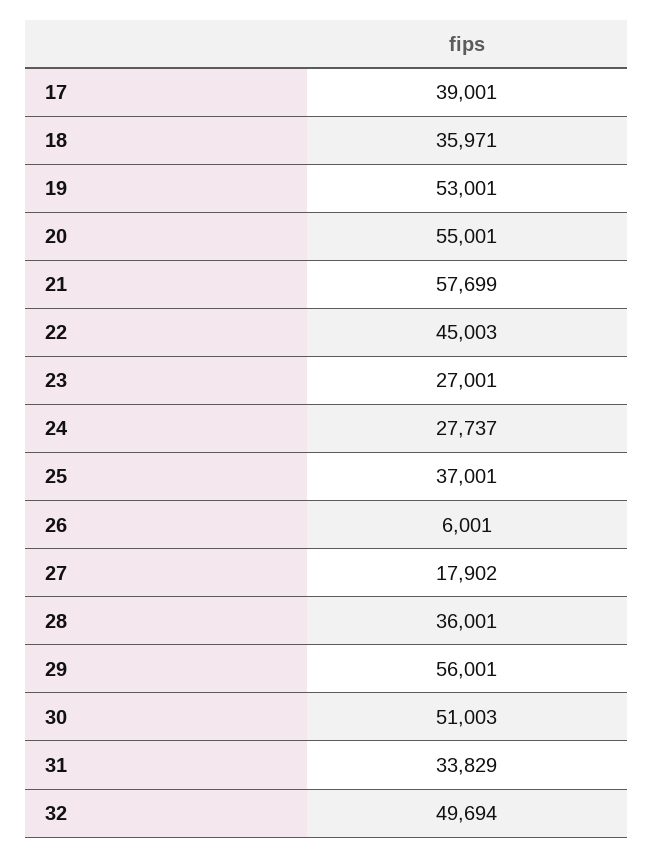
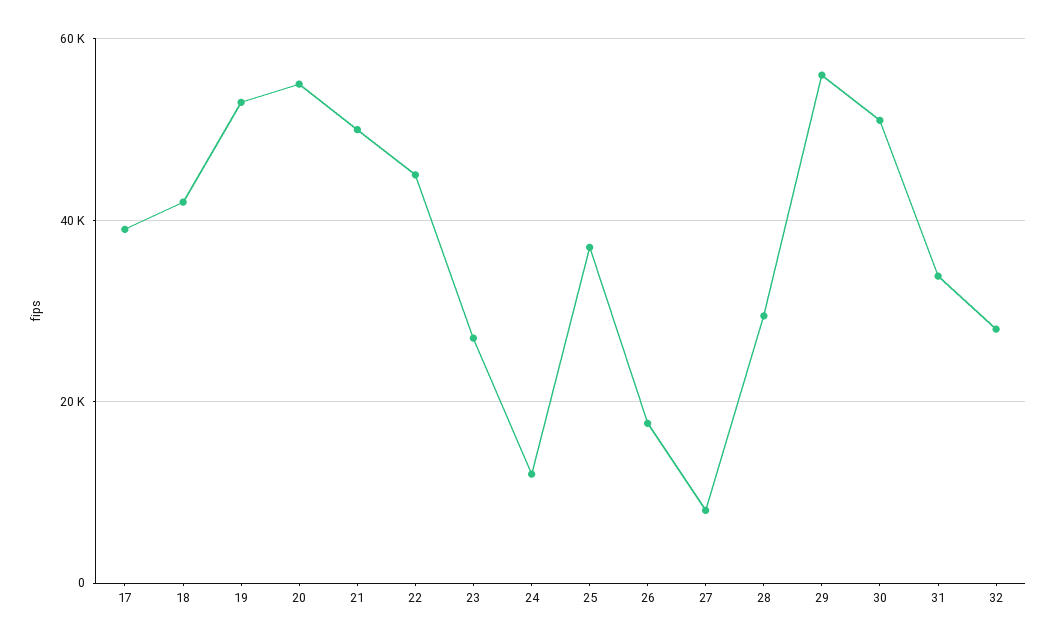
18: 35971 -> 42000
21: 57699 -> 50000
24: 27737 -> 12000
26: 6001 -> 18000
27: 17902 -> 8000
28: 36001 -> 30000
32: 49694 -> 28000

